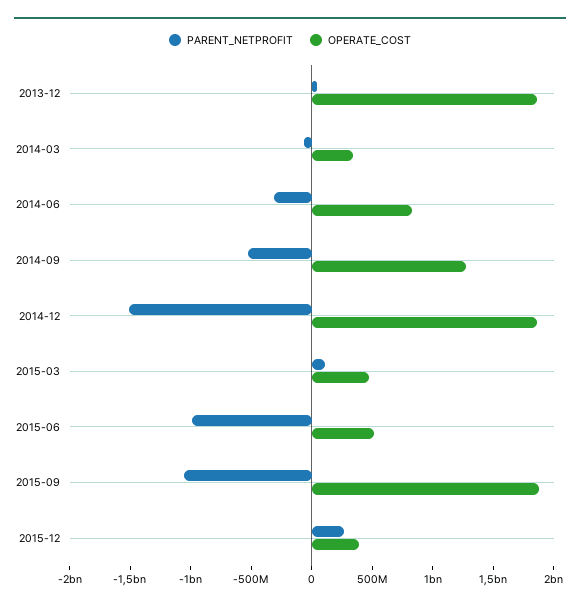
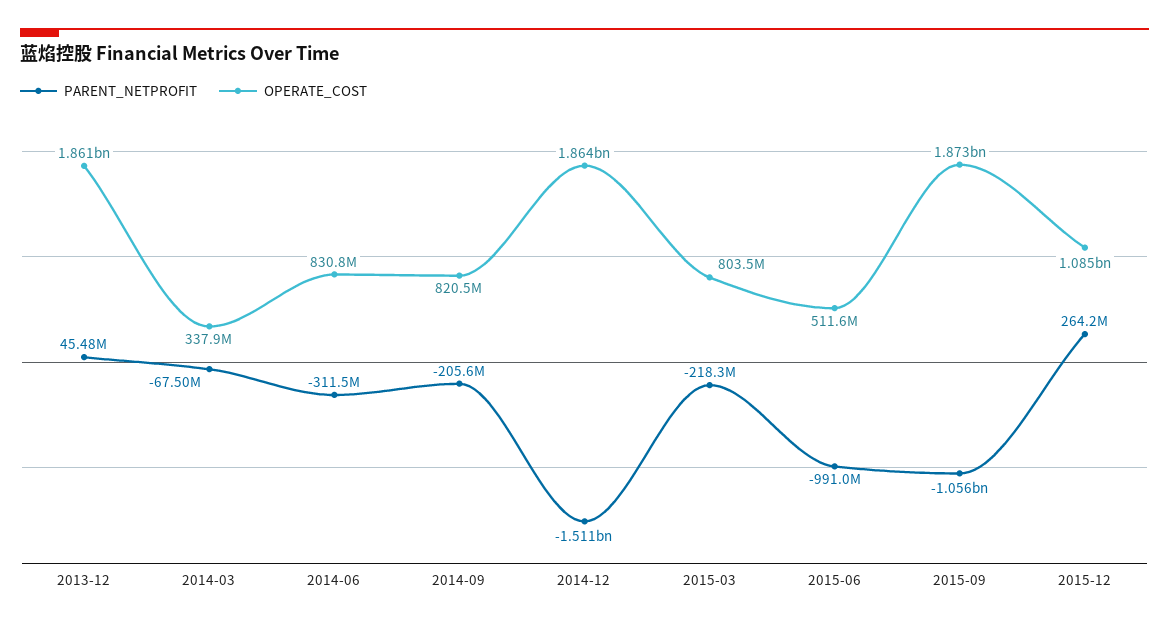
PARENT_NETPROFIT, 2014-09: -500000000 -> -205600000
OPERATE_COST, 2014-09: 1300000000 -> 820500000
PARENT_NETPROFIT, 2015-03: 100000000 -> -218300000
OPERATE_COST, 2015-03: 500000000 -> 803500000
OPERATE_COST, 2015-12: 400000000 -> 1085000000

